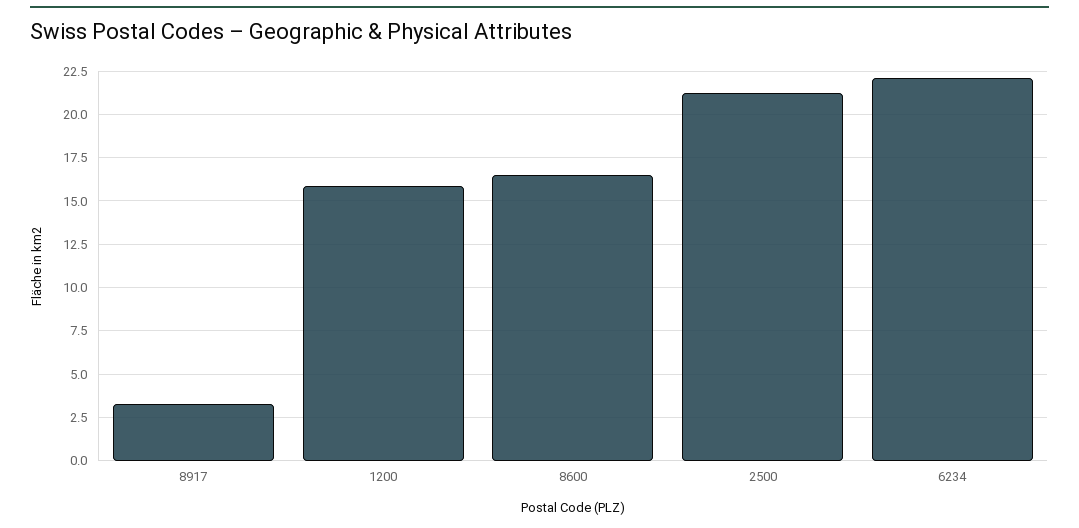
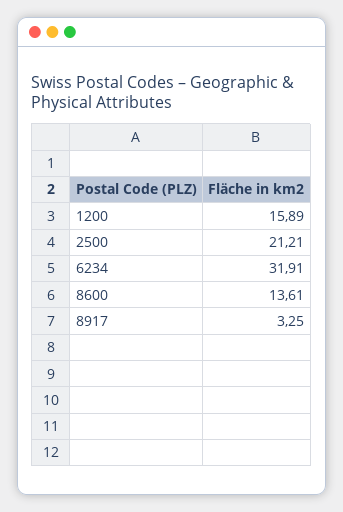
8600: 16.5 -> 13.61
6234: 22 -> 31.91

